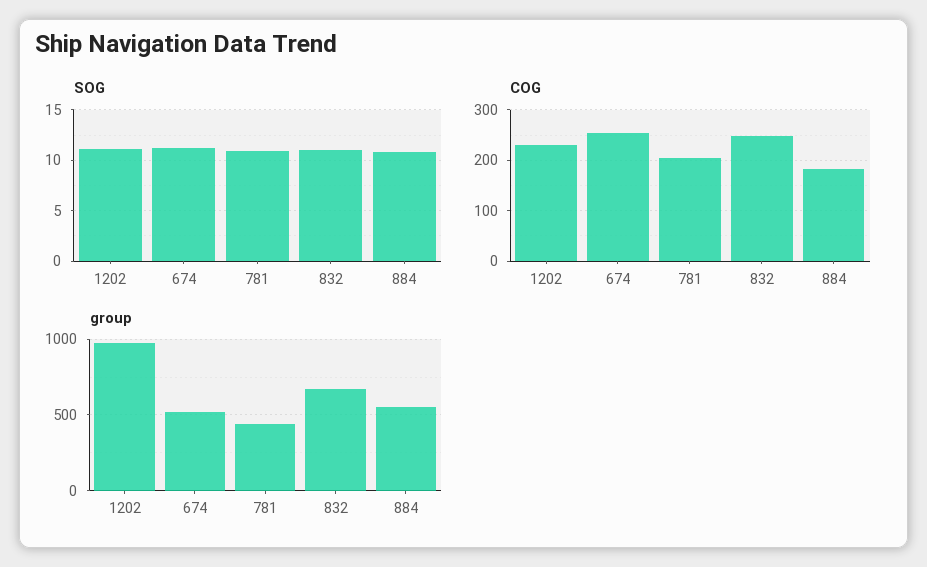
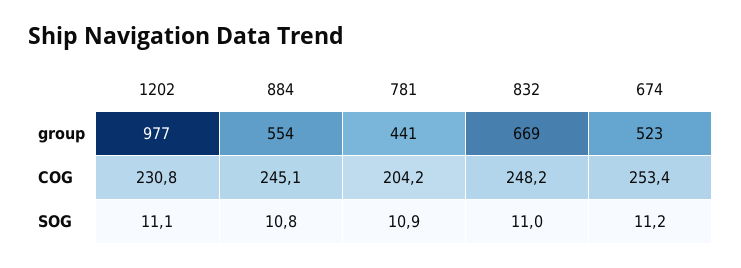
COG, 884: 180 -> 245.1

